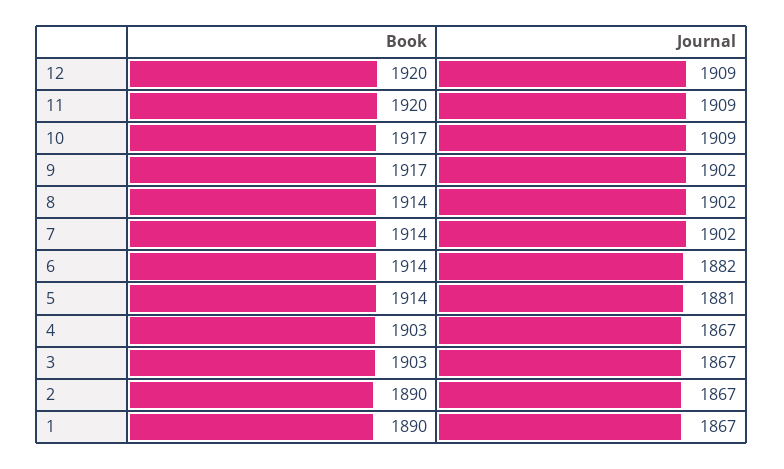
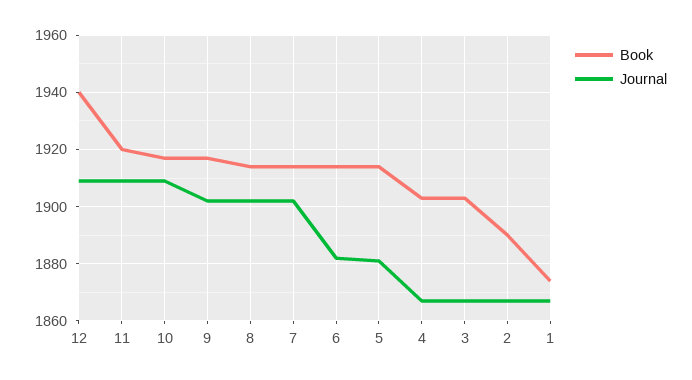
Book, 12: 1920 -> 1940
Book, 1: 1890 -> 1875

